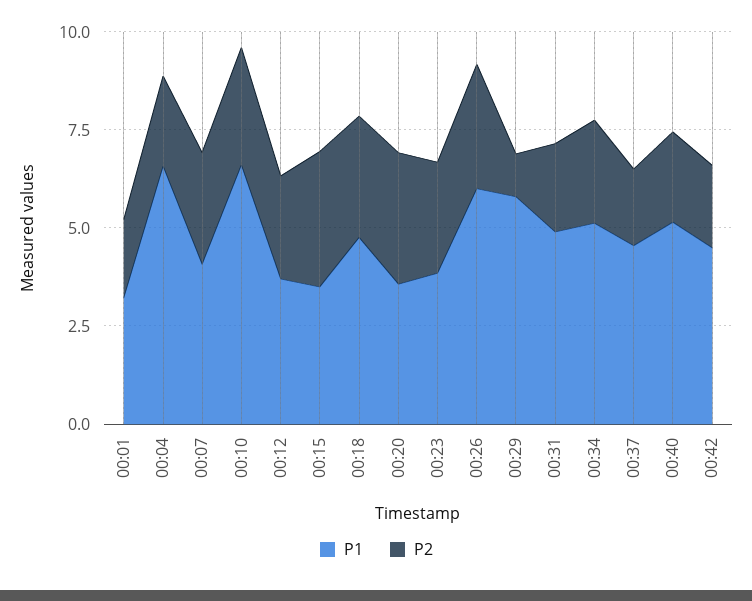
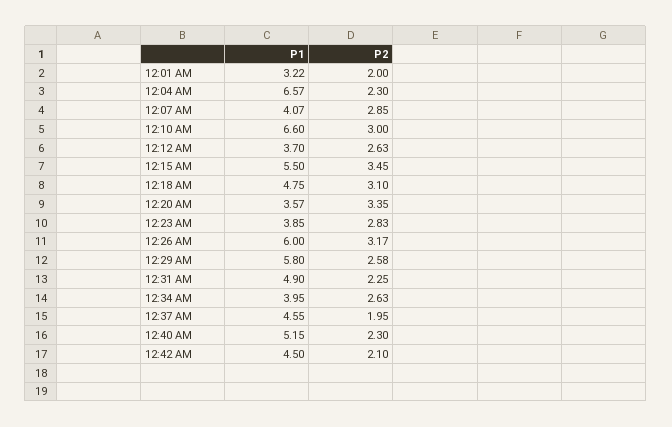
P1, 00:15: 3.5 -> 5.5
P2, 00:29: 1 -> 2.58
P1, 00:34: 5 -> 3.95

